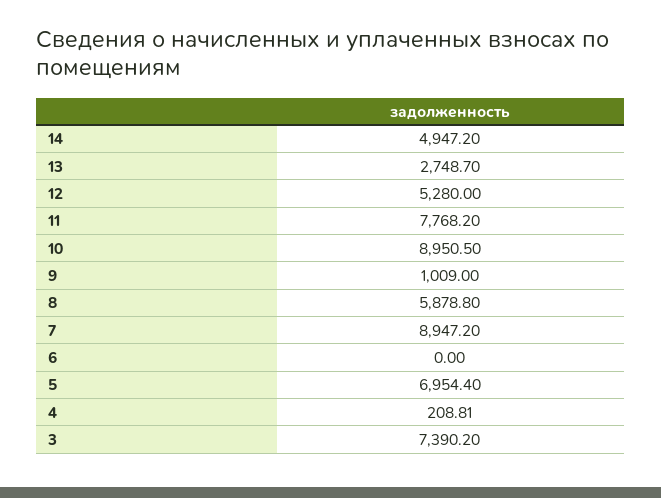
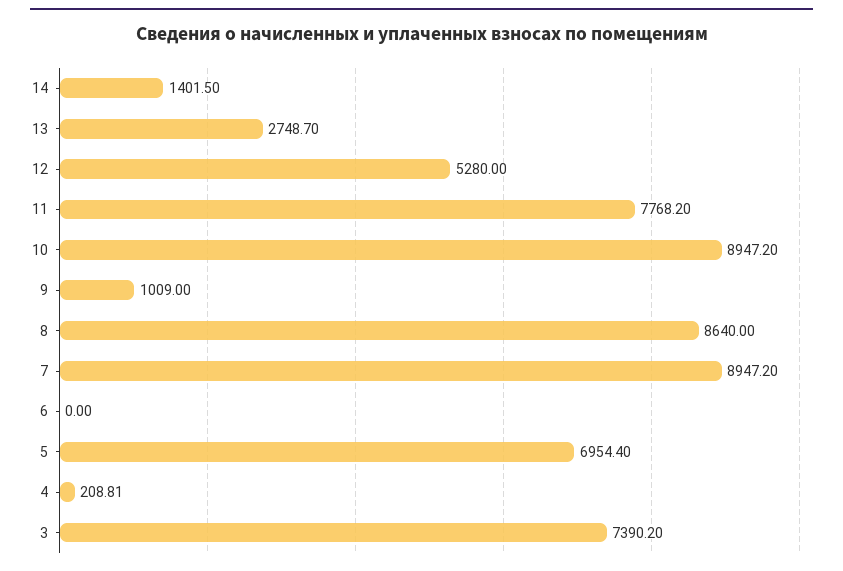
14: 4947.2 -> 1401.5
10: 8950.5 -> 8947.2
8: 5878.8 -> 8640

